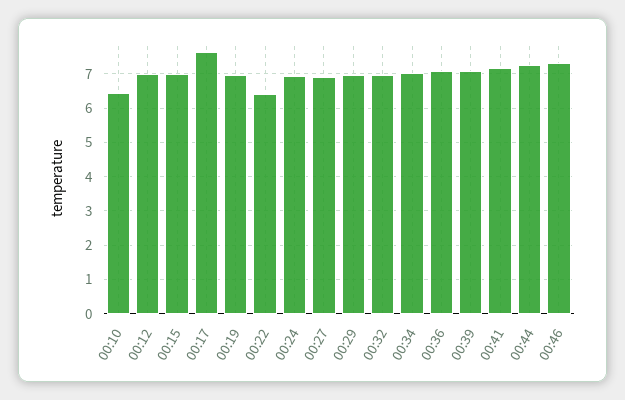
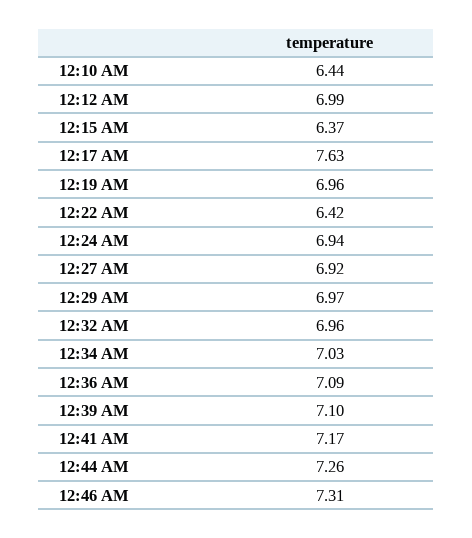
00:15: 7 -> 6.37

